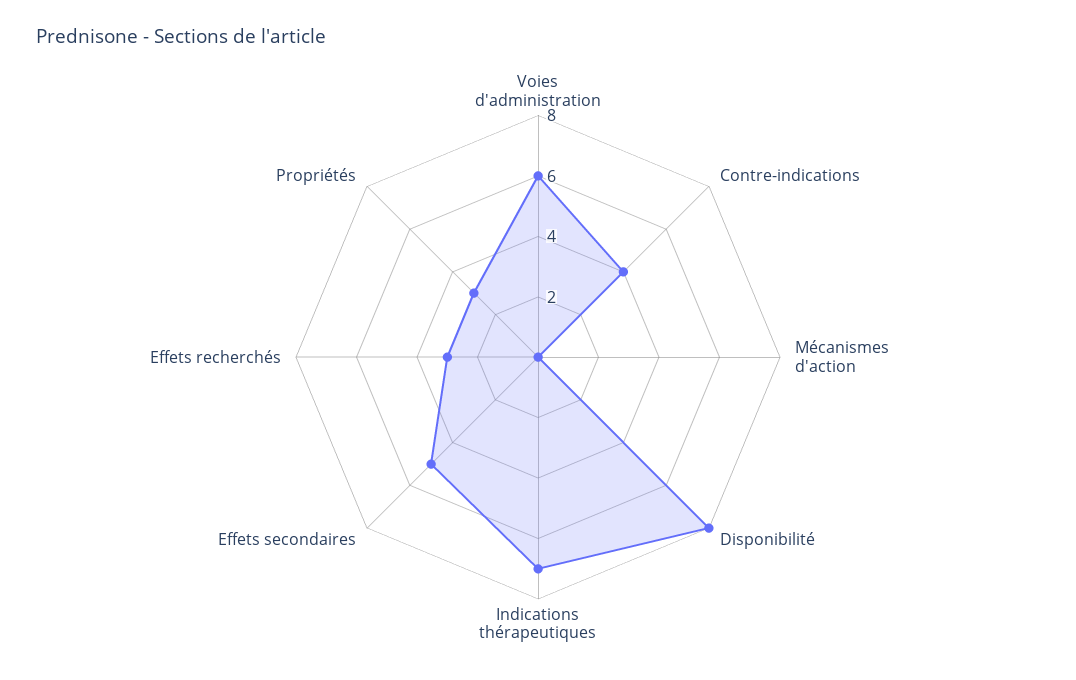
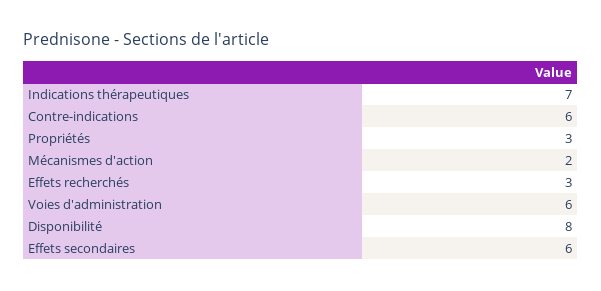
Contre-indications: 4 -> 6
Mécanismes d'action: 0 -> 2
Effets secondaires: 5 -> 6

